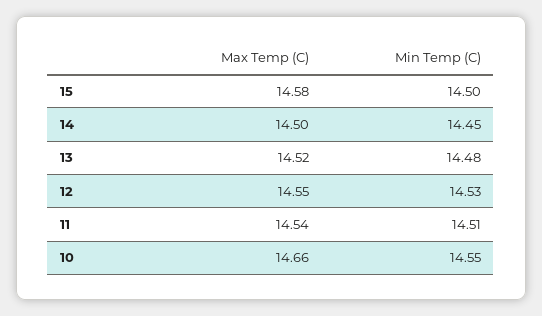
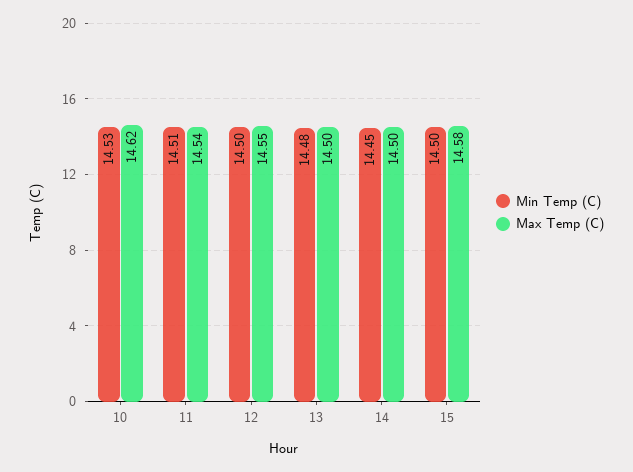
Max Temp (C), 13: 14.52 -> 14.5
Min Temp (C), 12: 14.53 -> 14.5
Max Temp (C), 10: 14.66 -> 14.62
Min Temp (C), 10: 14.55 -> 14.53

